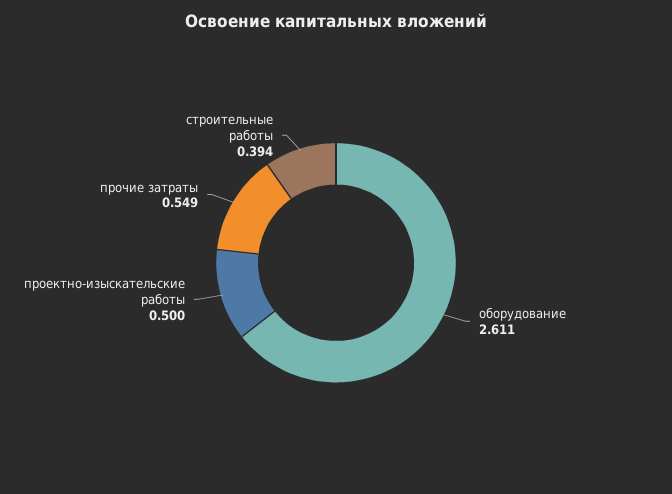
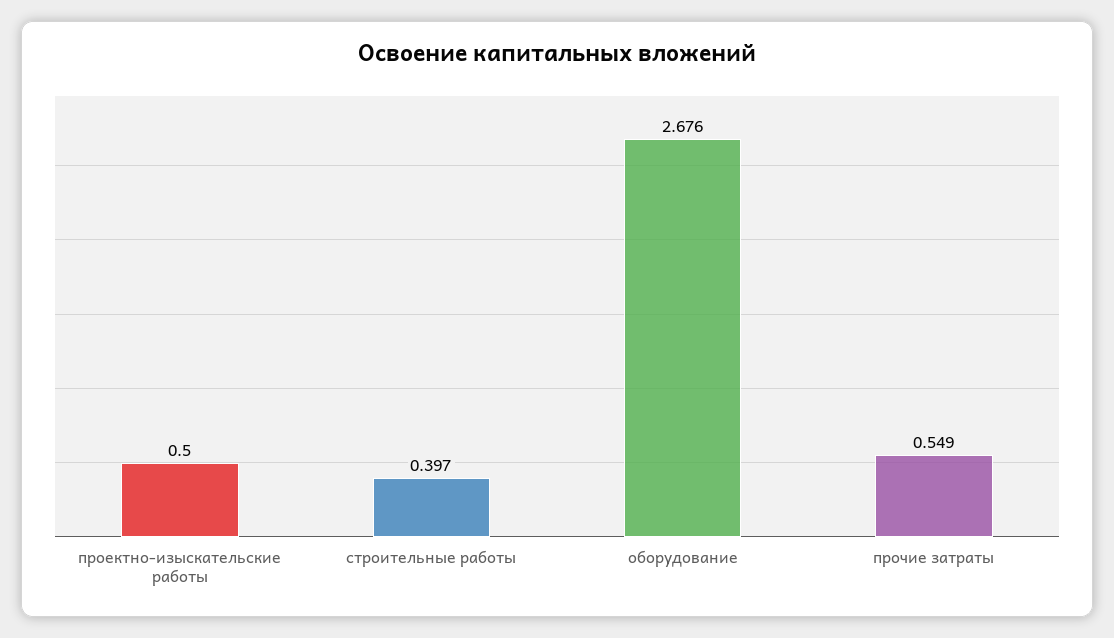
оборудование: 2.611 -> 2.676
строительные работы: 0.394 -> 0.397

